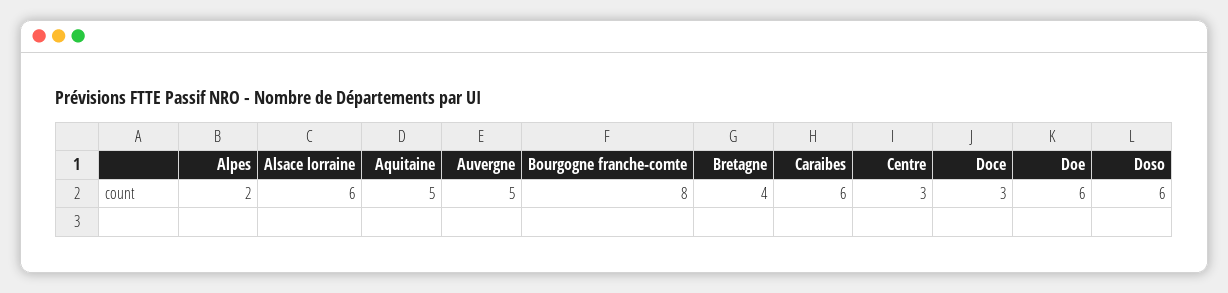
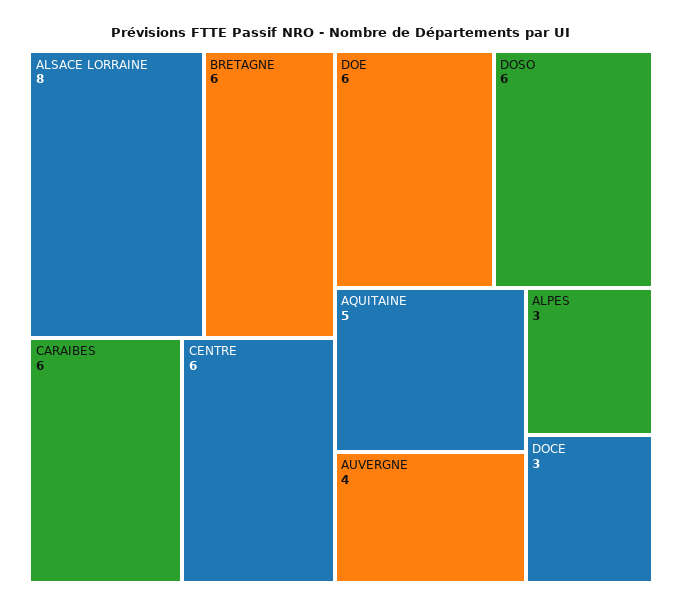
Alpes: 2 -> 3
Alsace lorraine: 6 -> 8
Auvergne: 5 -> 4
Bourgogne franche-comte: 8 -> none
Bretagne: 4 -> 6
Centre: 3 -> 6

